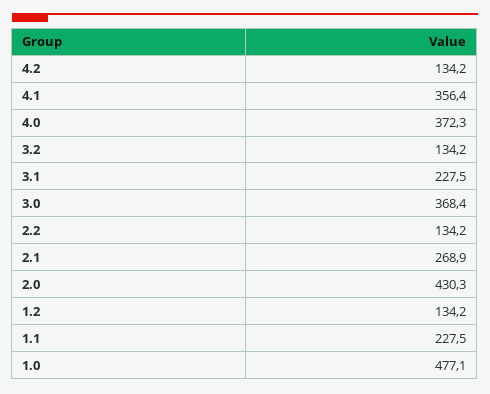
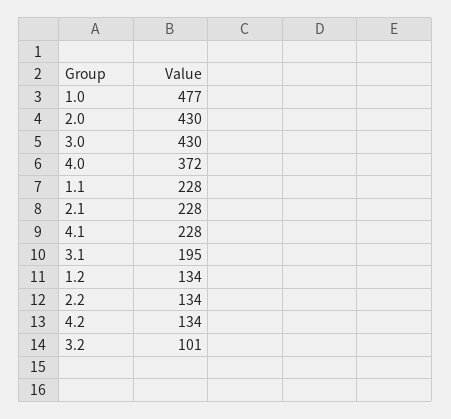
4.1: 356.4 -> 228
3.2: 134.2 -> 101
3.1: 227.5 -> 195
3.0: 368.4 -> 430
2.1: 268.9 -> 228

